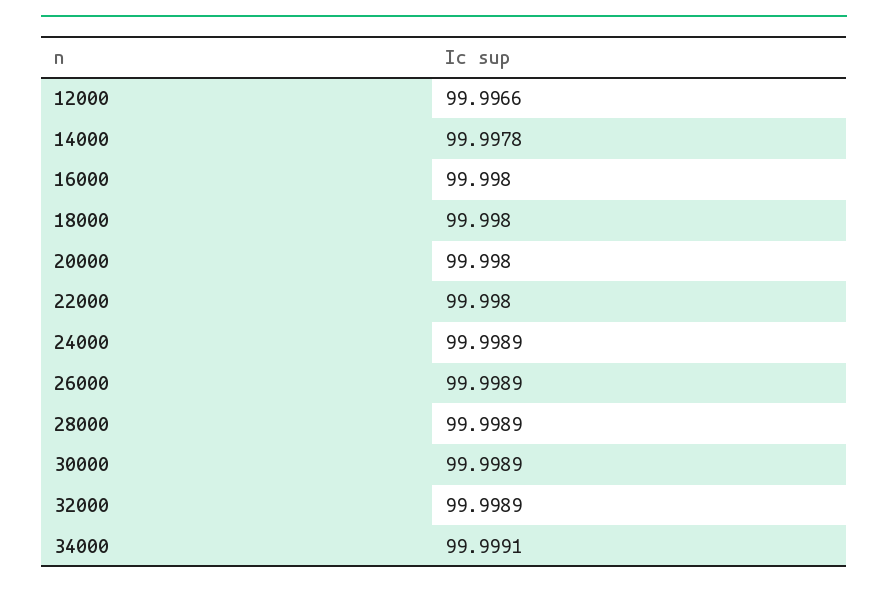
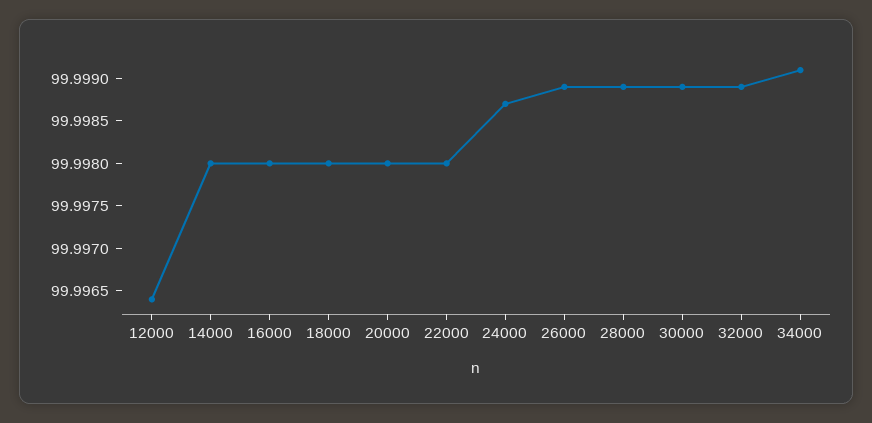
12000: 99.9966 -> 99.9964
14000: 99.9978 -> 99.998
24000: 99.9989 -> 99.9987

